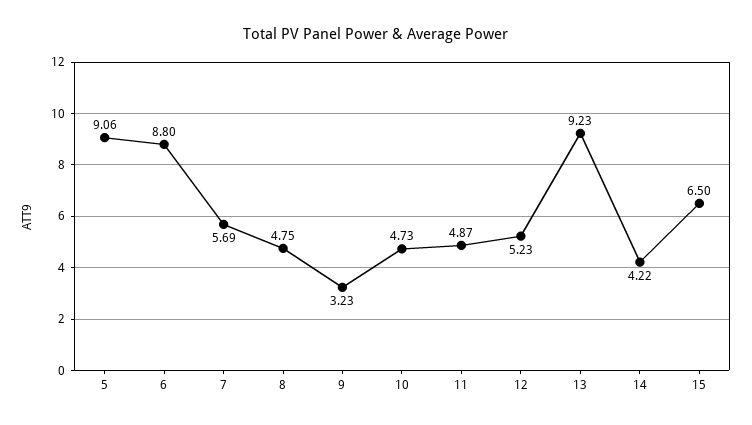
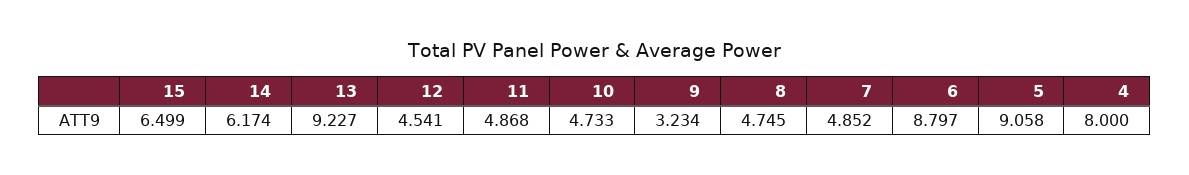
7: 5.69 -> 4.852
12: 5.23 -> 4.541
14: 4.22 -> 6.174
4: none -> 8

